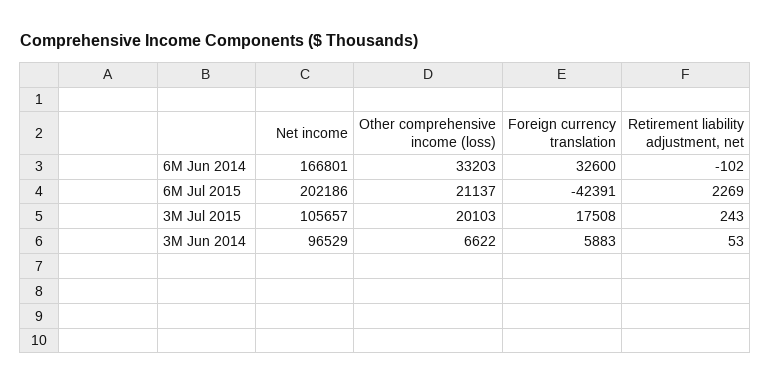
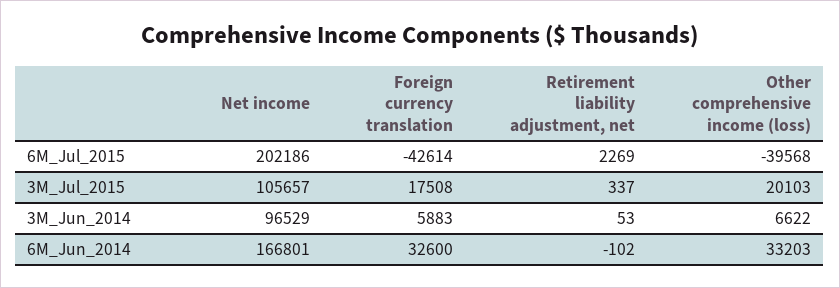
Other comprehensive income (loss), 6M Jul 2015: 21137 -> -39568
Foreign currency translation, 6M Jul 2015: -42391 -> -42614
Retirement liability adjustment, net, 3M Jul 2015: 243 -> 337

